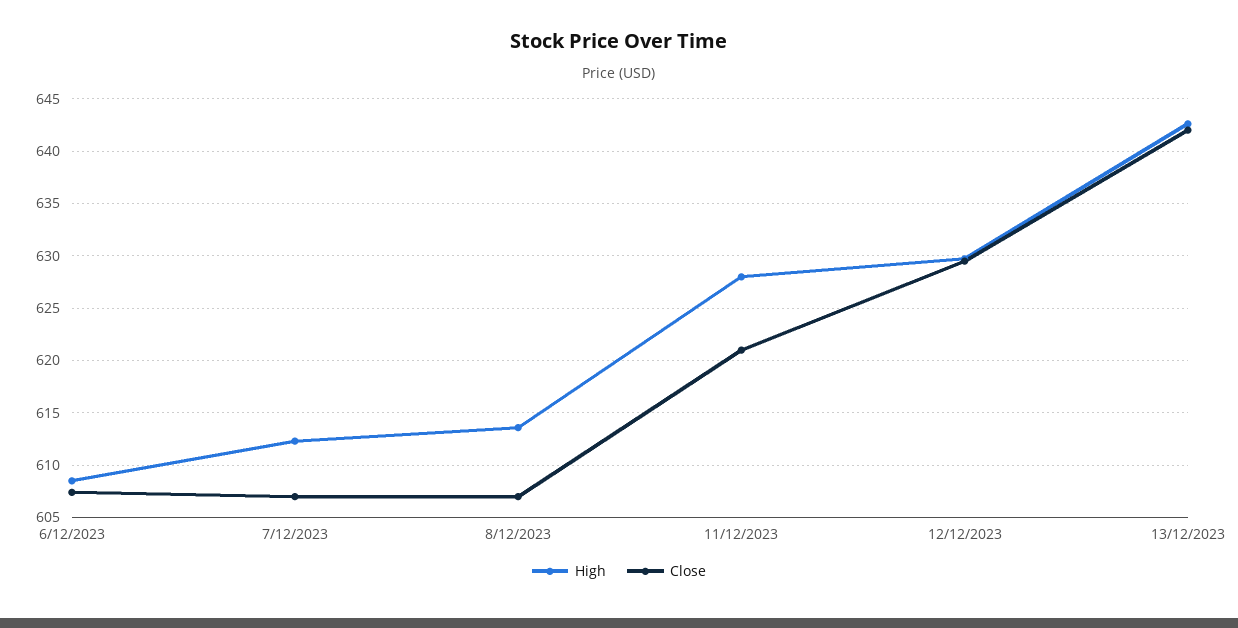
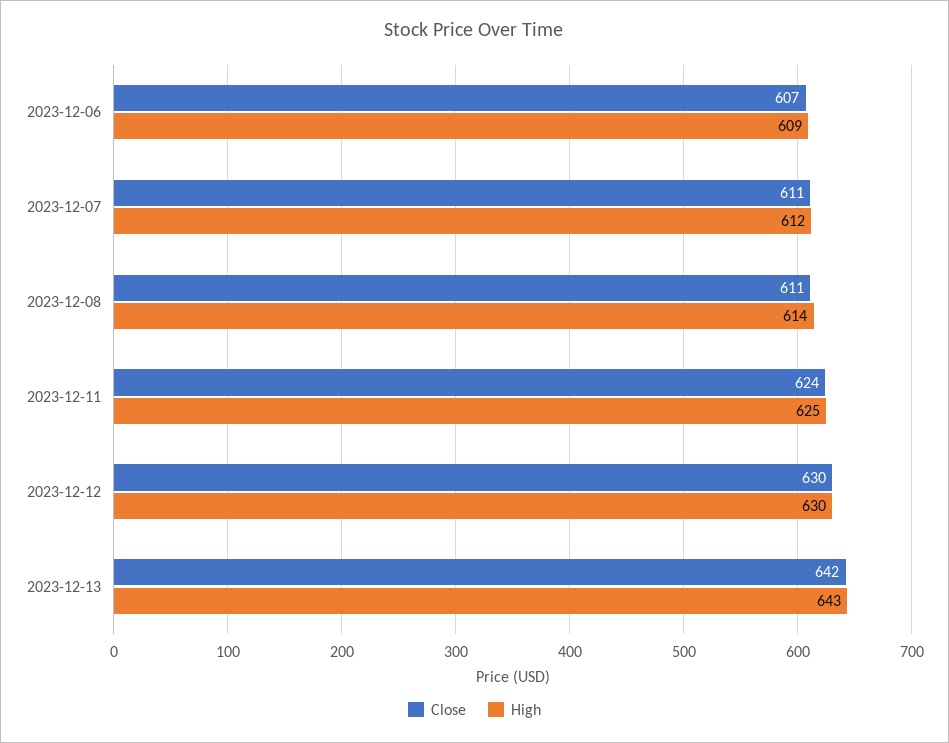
Close, 7/12/2023: 607 -> 611
Close, 8/12/2023: 607 -> 611
High, 11/12/2023: 628 -> 625
Close, 11/12/2023: 621 -> 624

